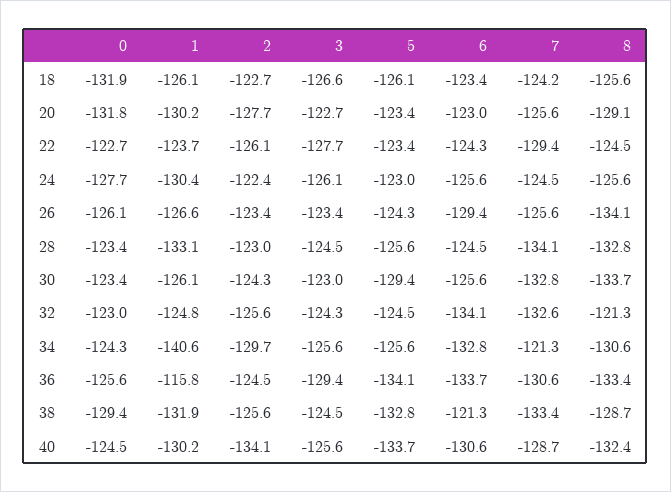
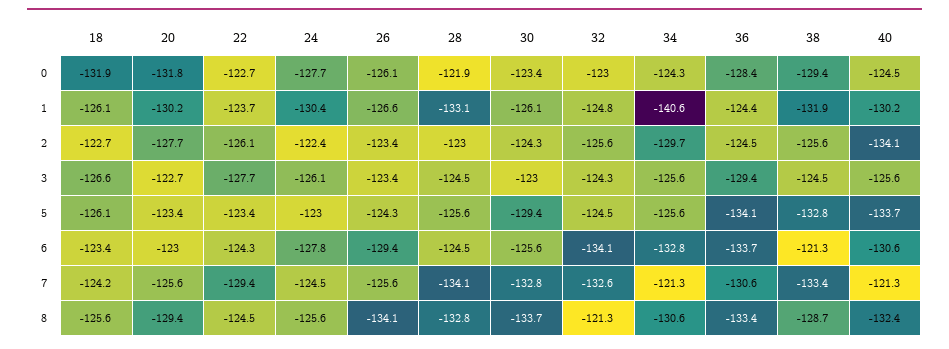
8, 20: -129.1 -> -129.4
6, 24: -125.6 -> -127.8
0, 28: -123.4 -> -121.9
0, 36: -125.6 -> -128.4
1, 36: -115.8 -> -124.4
7, 40: -128.7 -> -121.3

